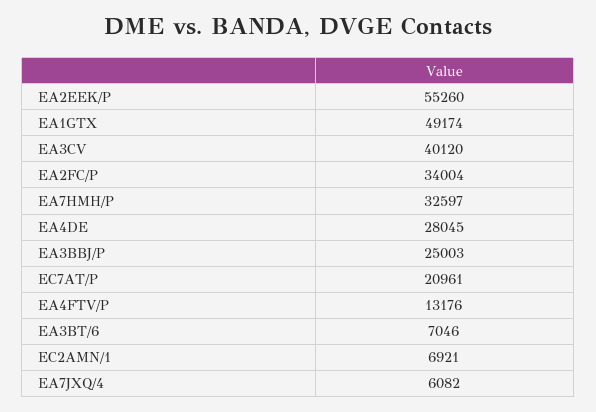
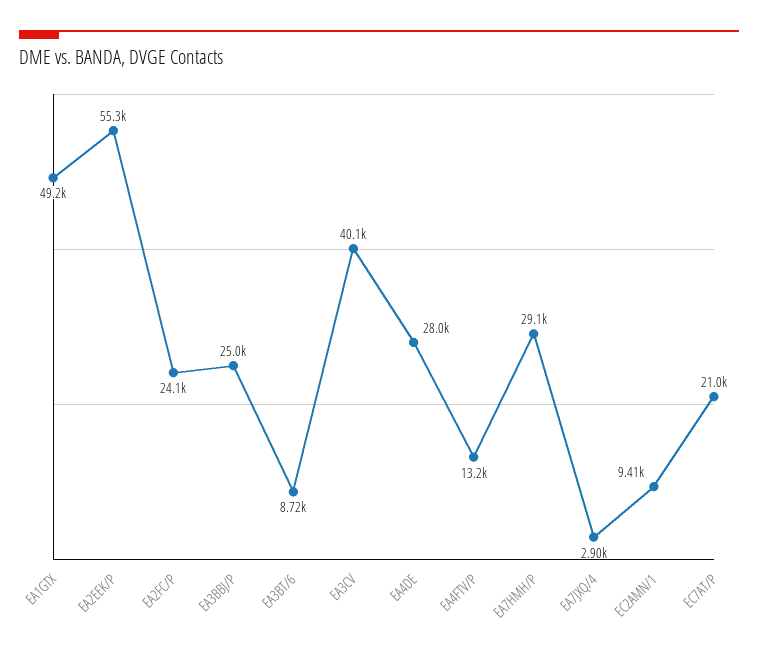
EA2FC/P: 34004 -> 24100
EA7HMH/P: 32597 -> 29100
EA3BT/6: 7046 -> 8720
EC2AMN/1: 6921 -> 9410
EA7JXQ/4: 6082 -> 2900

